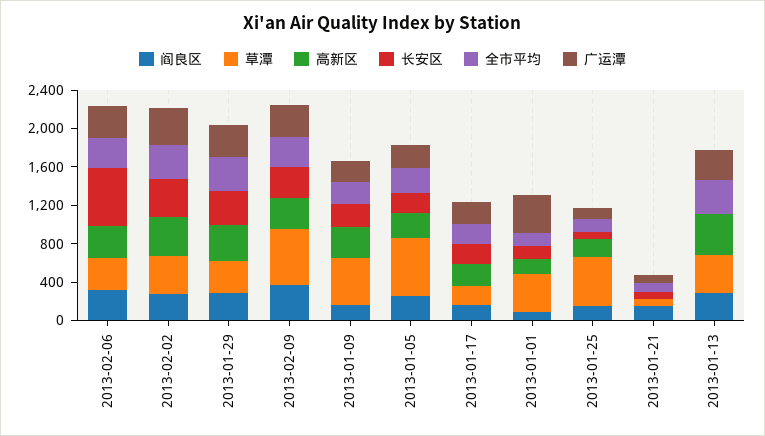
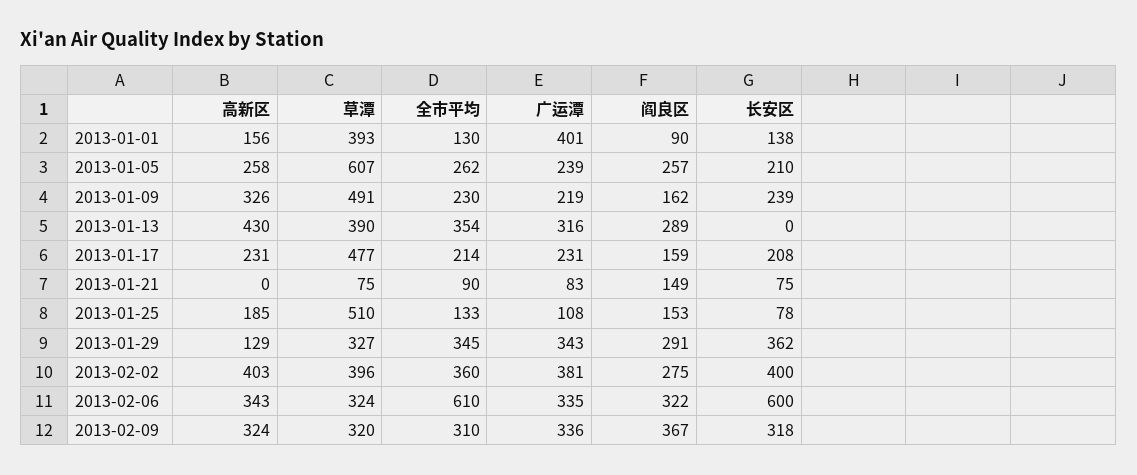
全市平均, 2013-02-06: 300 -> 610
高新区, 2013-01-29: 400 -> 129
草潭, 2013-02-09: 600 -> 320
草潭, 2013-01-17: 200 -> 477

